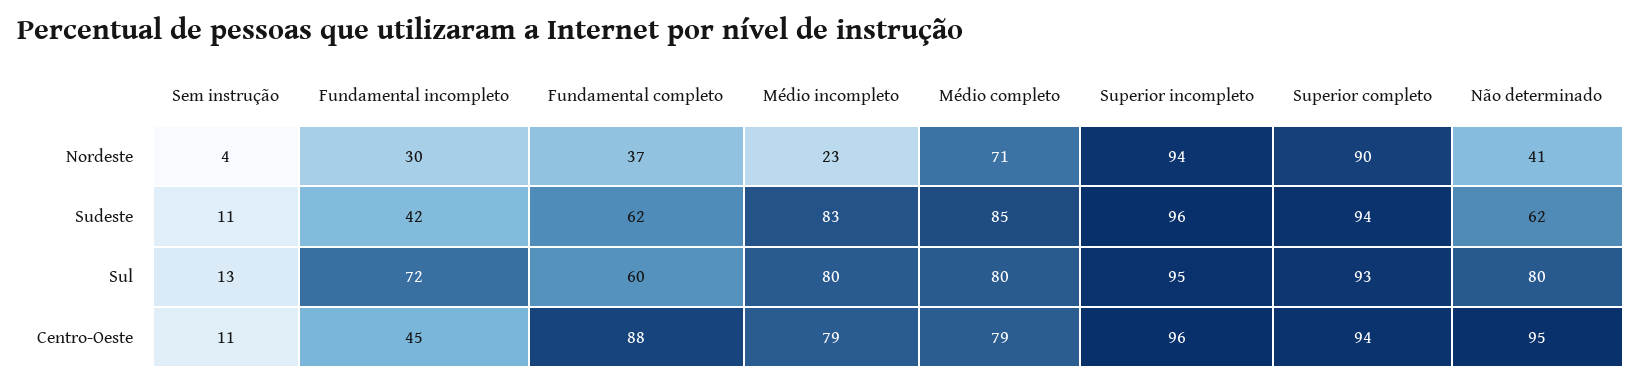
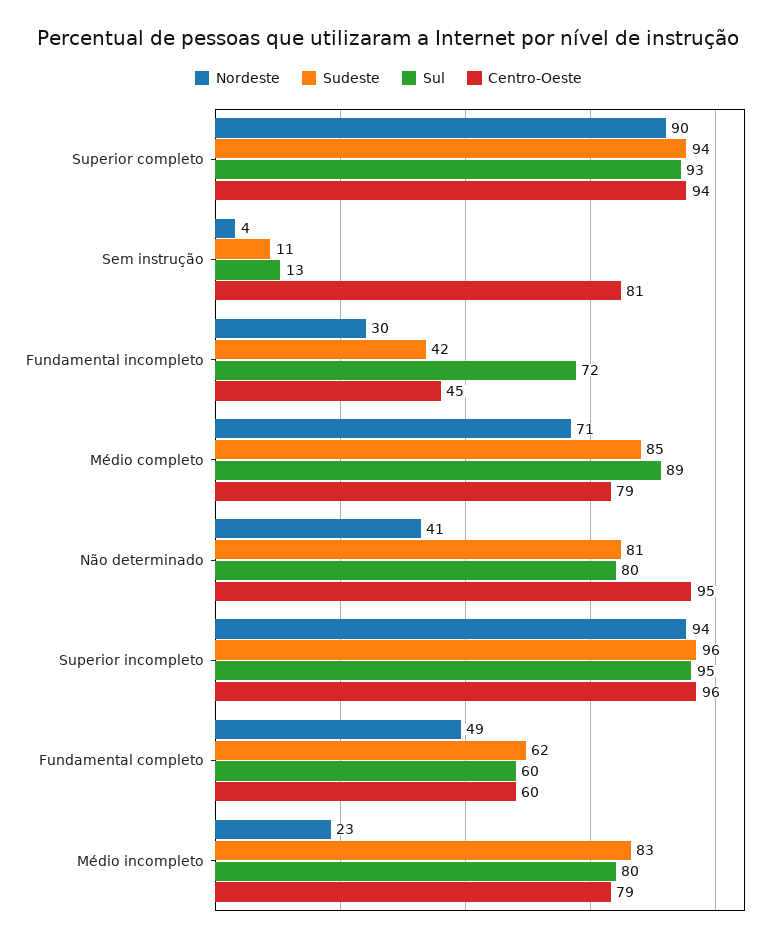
Nordeste, Fundamental completo: 37 -> 49
Sudeste, Não determinado: 62 -> 81
Sul, Médio completo: 80 -> 89
Centro-Oeste, Sem instrução: 11 -> 81
Centro-Oeste, Fundamental completo: 88 -> 60

